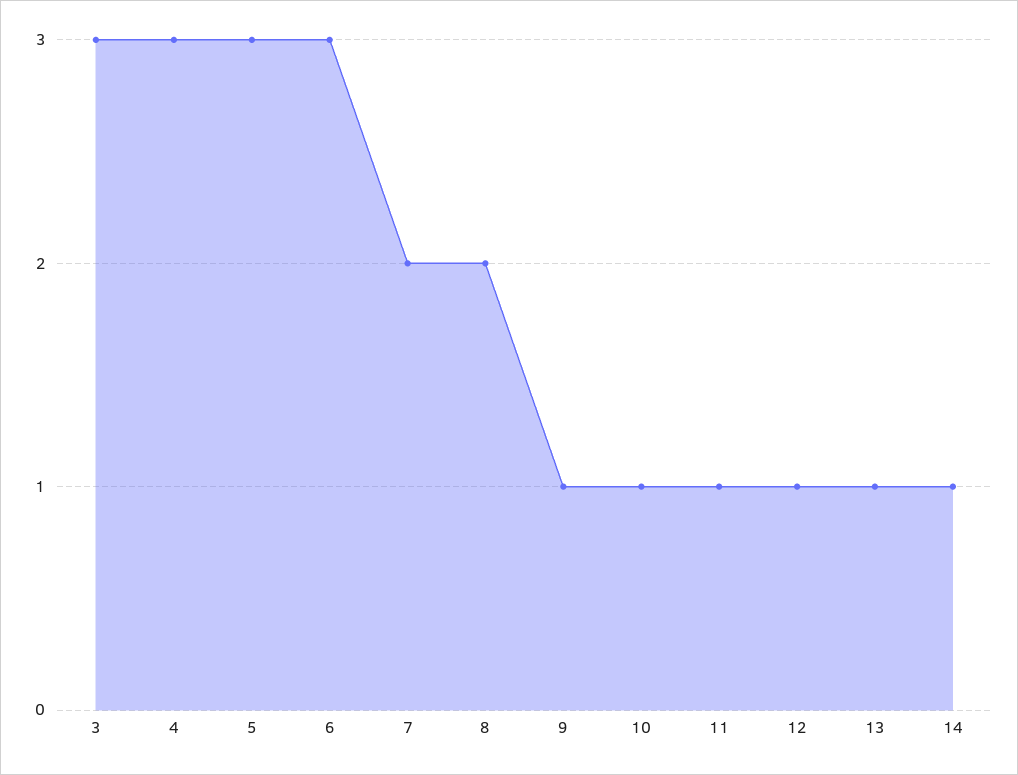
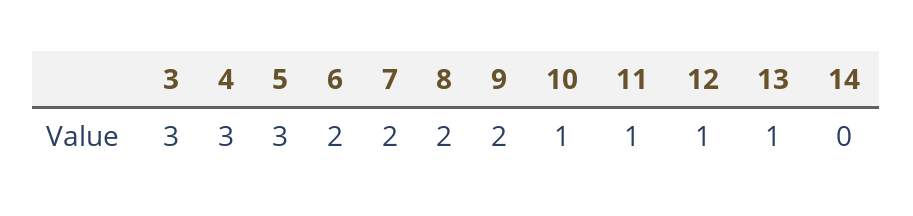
6: 3 -> 2
9: 1 -> 2
14: 1 -> 0

